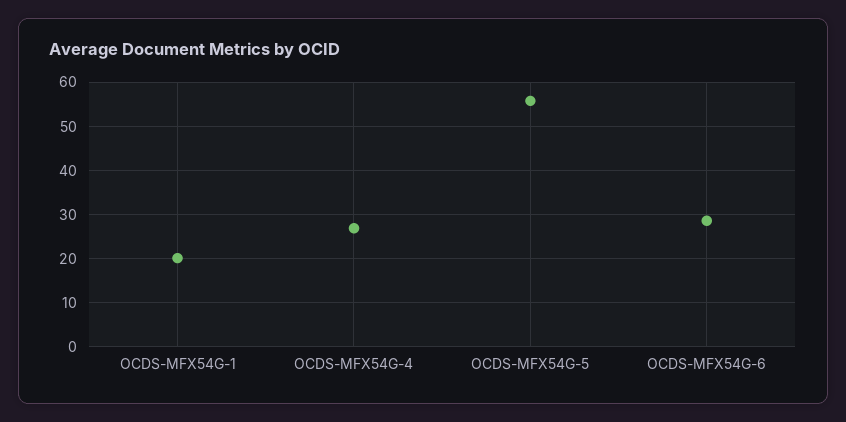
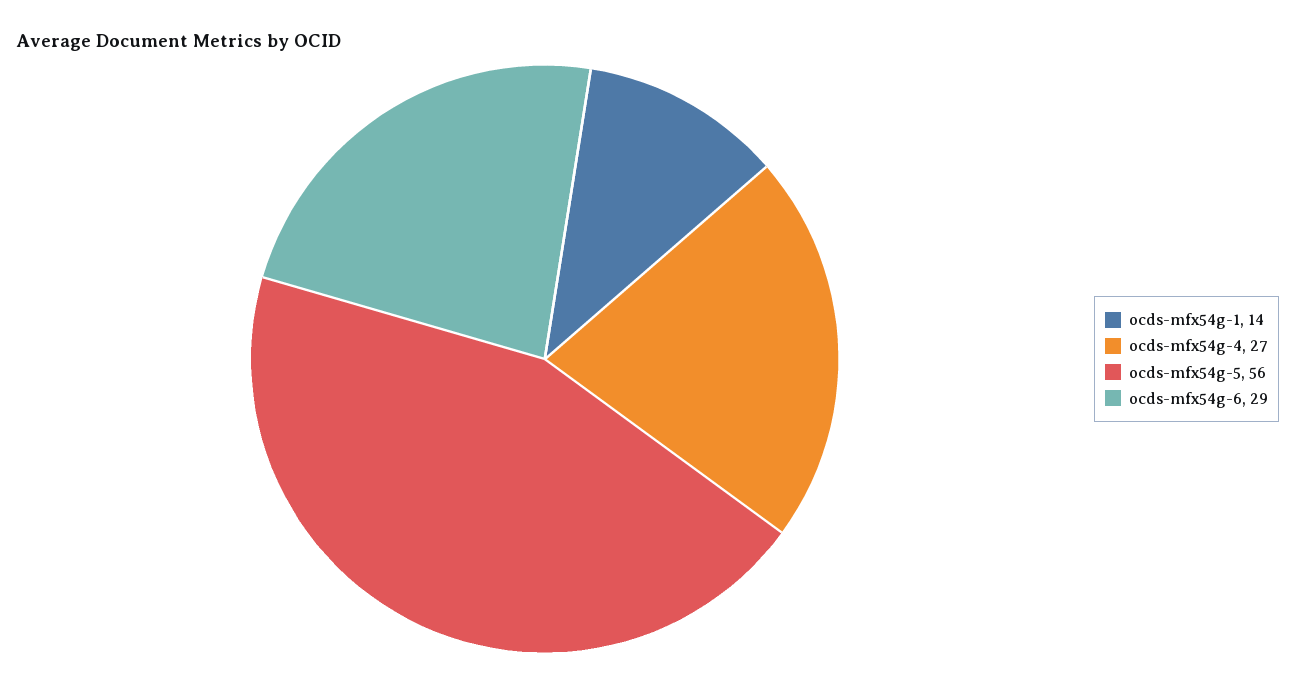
OCDS-MFX54G-1: 20 -> 14

